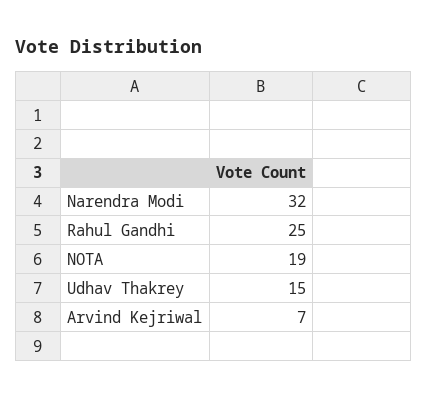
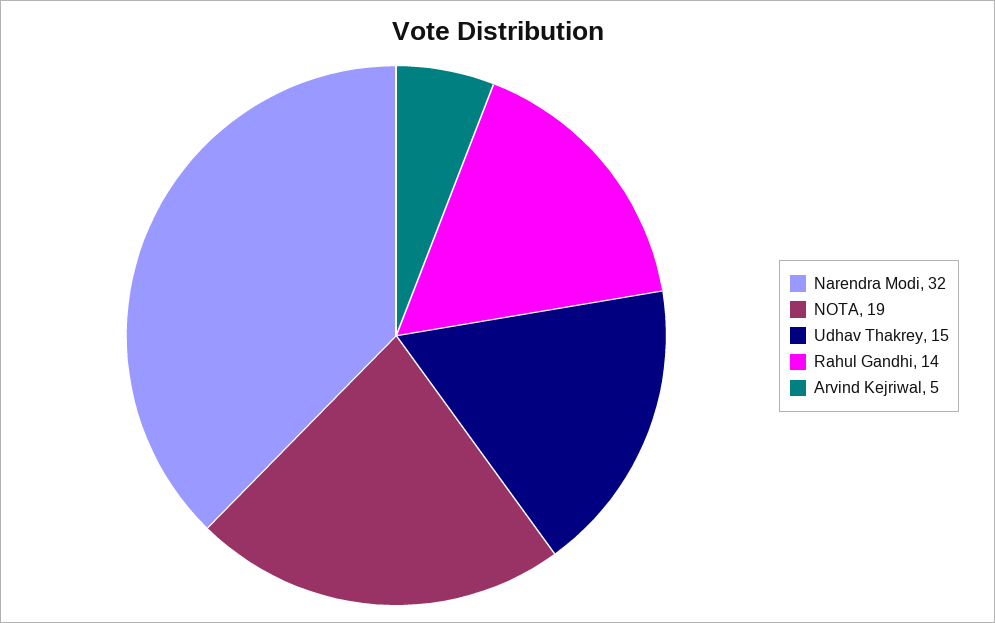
Rahul Gandhi: 25 -> 14
Arvind Kejriwal: 7 -> 5

